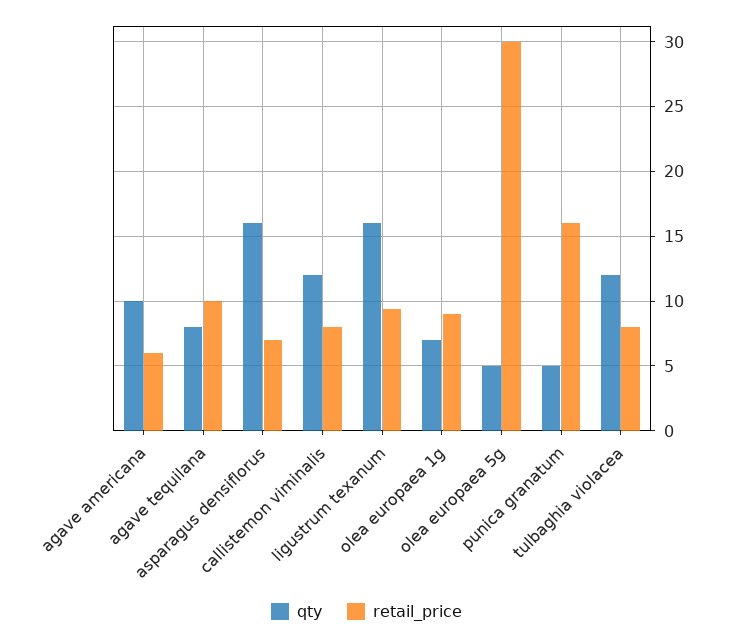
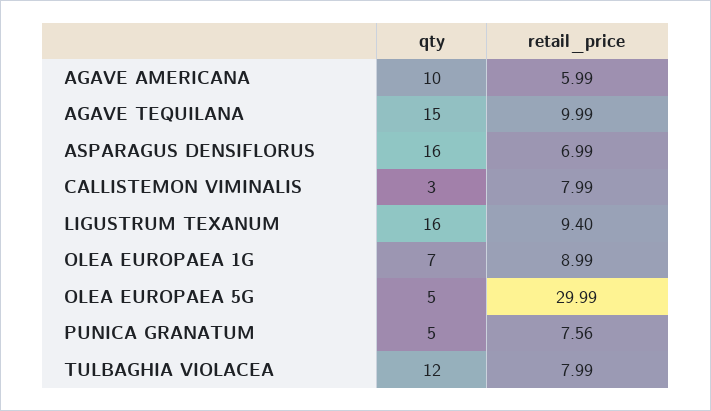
qty, agave tequilana: 8 -> 15
qty, callistemon viminalis: 12 -> 3
retail_price, punica granatum: 16 -> 7.56

